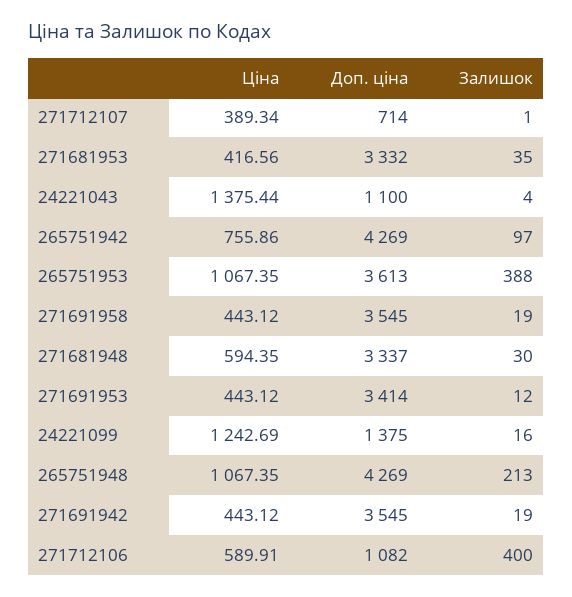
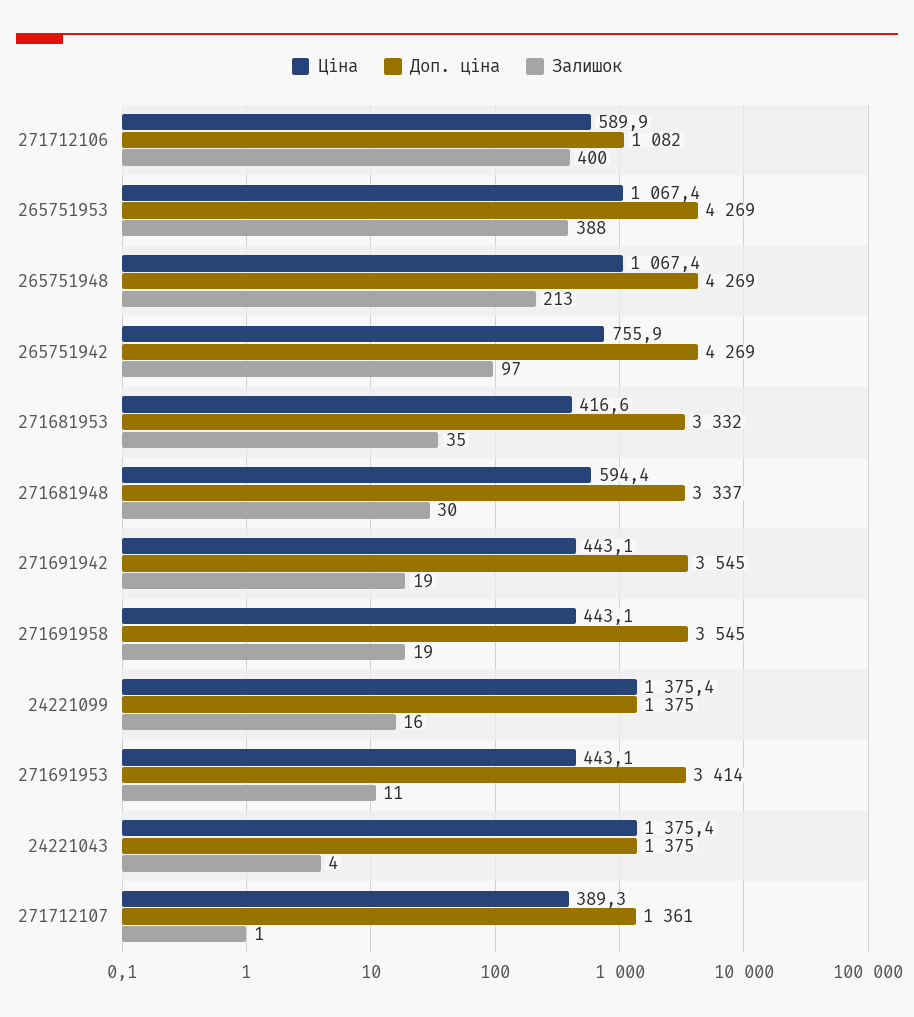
Доп. ціна, 271712107: 714 -> 1361
Доп. ціна, 24221043: 1100 -> 1375
Доп. ціна, 265751953: 3613 -> 4269
Залишок, 271691953: 12 -> 11
Ціна, 24221099: 1242.69 -> 1375.4

